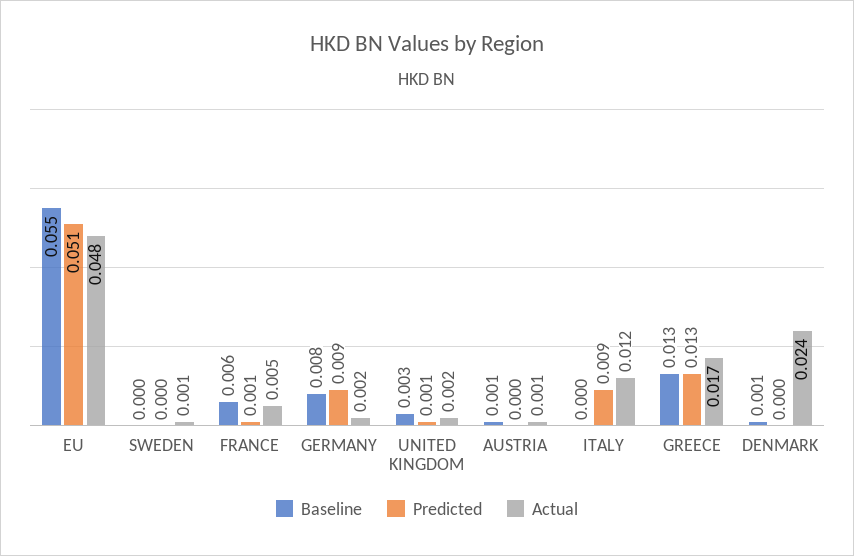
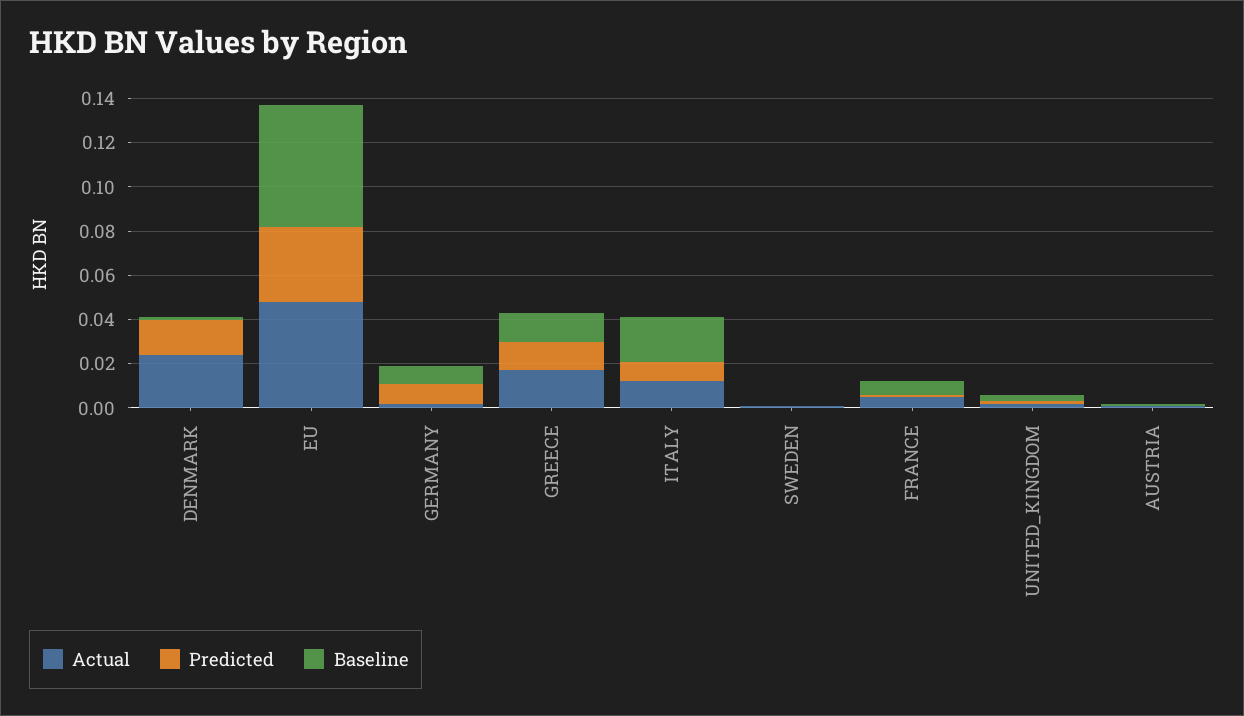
Predicted, EU: 0.051 -> 0.035
Baseline, ITALY: 0 -> 0.02
Predicted, DENMARK: 0 -> 0.015

